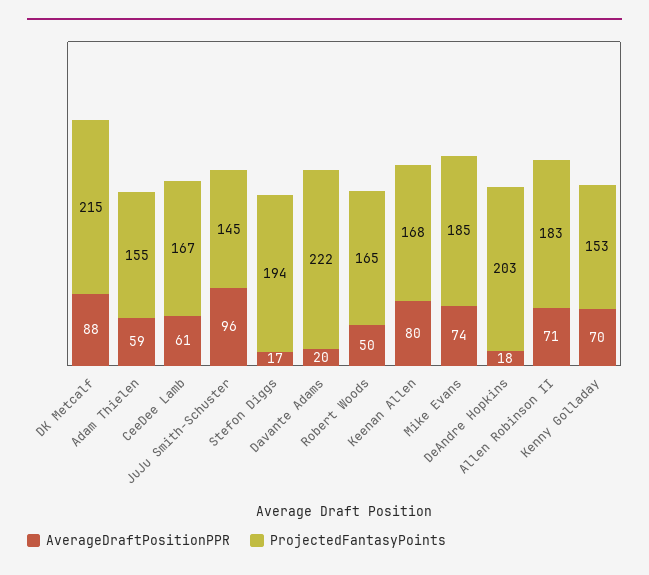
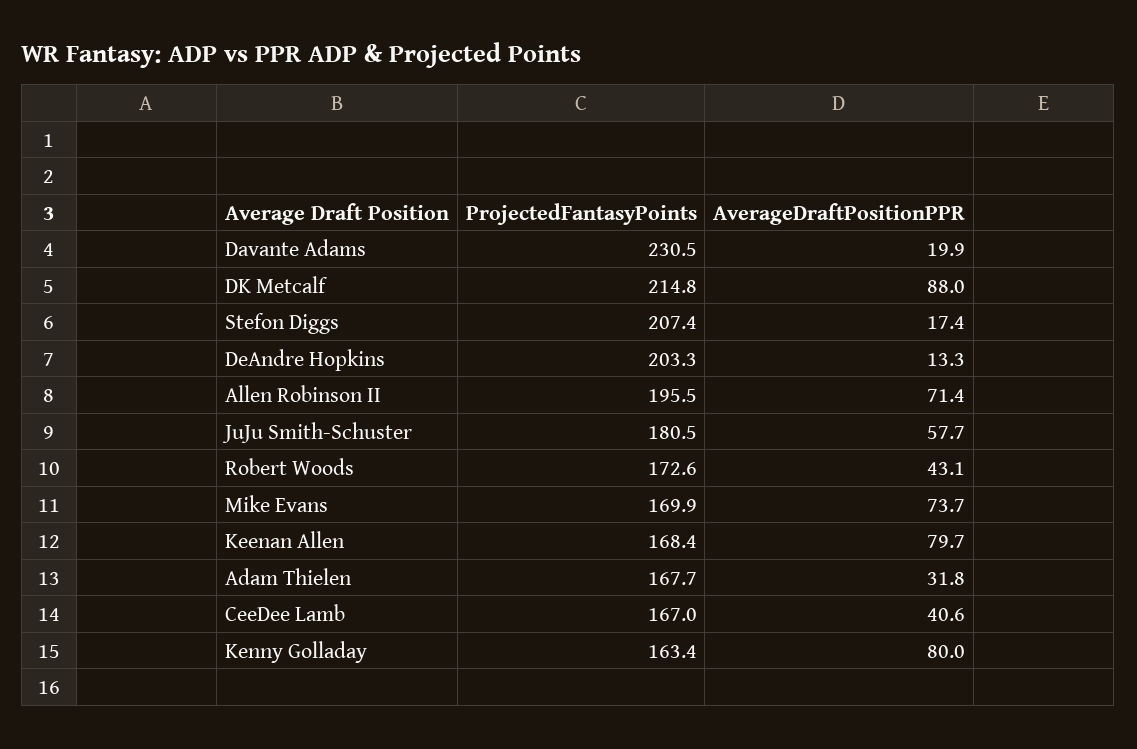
AverageDraftPositionPPR, Adam Thielen: 59 -> 31.8
ProjectedFantasyPoints, Adam Thielen: 155 -> 167.7
AverageDraftPositionPPR, CeeDee Lamb: 61 -> 40.6
AverageDraftPositionPPR, JuJu Smith-Schuster: 96 -> 57.7
ProjectedFantasyPoints, JuJu Smith-Schuster: 145 -> 180.5
ProjectedFantasyPoints, Stefon Diggs: 194 -> 207.4
ProjectedFantasyPoints, Davante Adams: 222 -> 230.5
AverageDraftPositionPPR, Robert Woods: 50 -> 43.1
ProjectedFantasyPoints, Robert Woods: 165 -> 172.6
ProjectedFantasyPoints, Mike Evans: 185 -> 169.9
AverageDraftPositionPPR, DeAndre Hopkins: 18 -> 13.3
ProjectedFantasyPoints, Allen Robinson II: 183 -> 195.5
AverageDraftPositionPPR, Kenny Golladay: 70 -> 80
ProjectedFantasyPoints, Kenny Golladay: 153 -> 163.4

